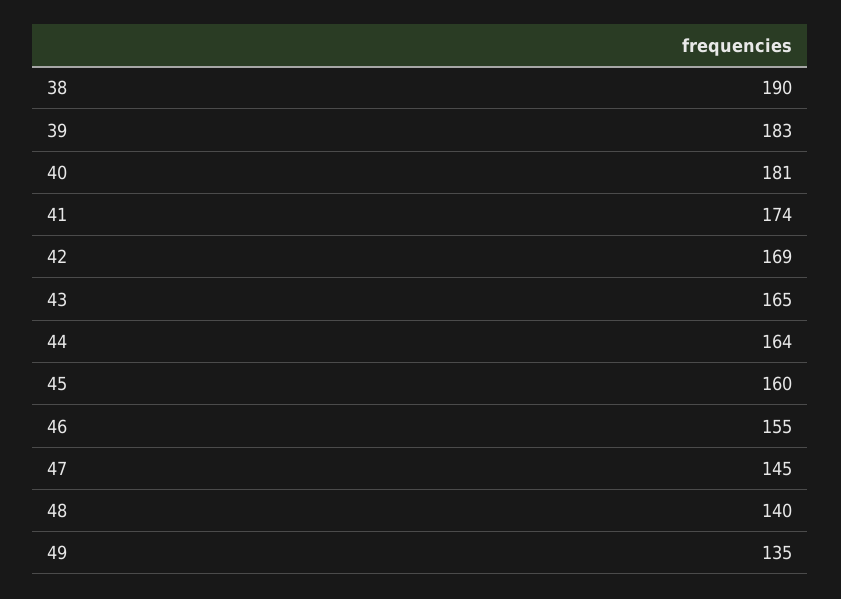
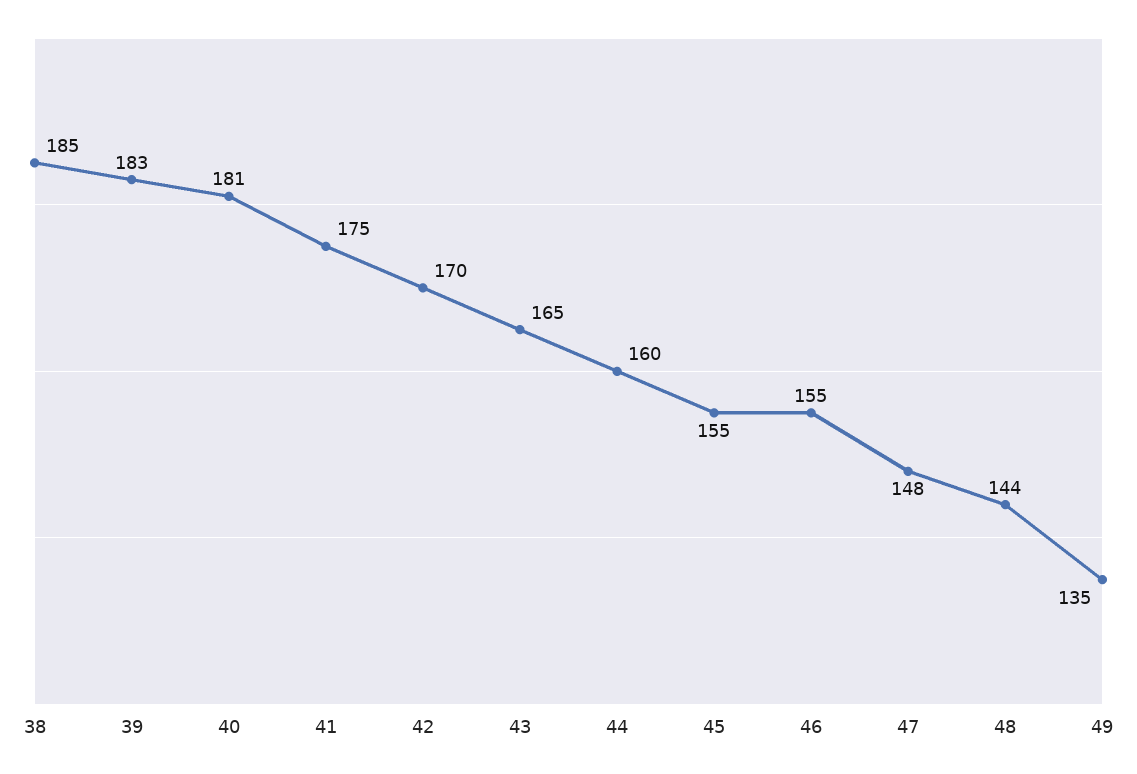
38: 190 -> 185
41: 174 -> 175
42: 169 -> 170
44: 164 -> 160
45: 160 -> 155
47: 145 -> 148
48: 140 -> 144

